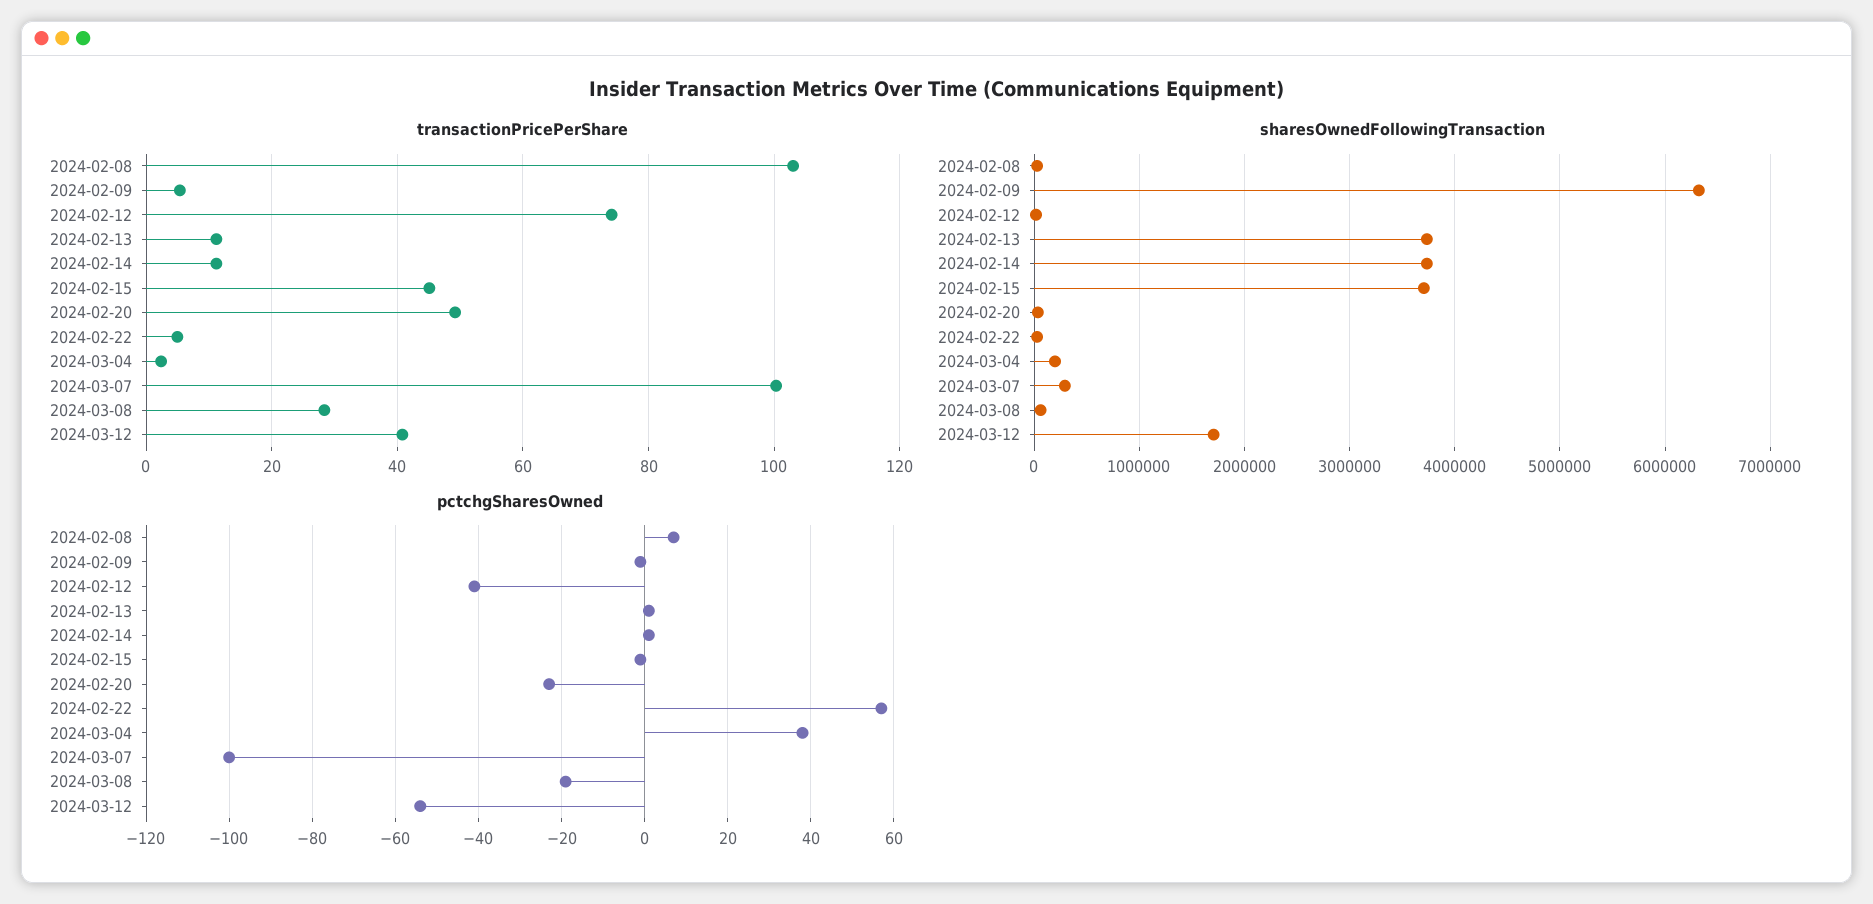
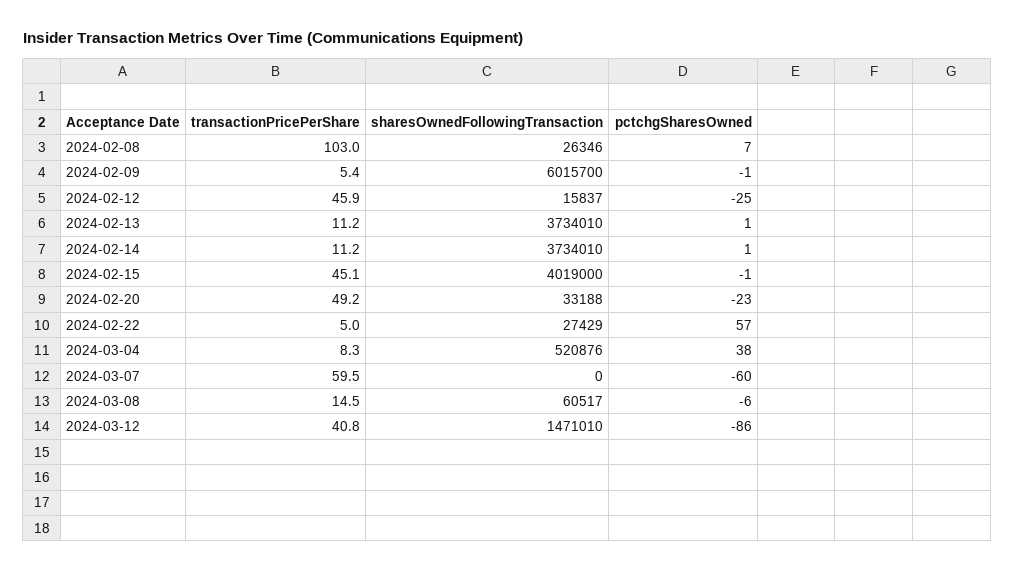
transactionPricePerShare, 2024-02-12: 74 -> 45.9
transactionPricePerShare, 2024-03-04: 2 -> 8.3
transactionPricePerShare, 2024-03-07: 100 -> 59.5
transactionPricePerShare, 2024-03-08: 28 -> 14.5
sharesOwnedFollowingTransaction, 2024-02-09: 6300000 -> 6015700
sharesOwnedFollowingTransaction, 2024-02-15: 3700000 -> 4019000
sharesOwnedFollowingTransaction, 2024-03-04: 200000 -> 520876
sharesOwnedFollowingTransaction, 2024-03-07: 300000 -> 0
sharesOwnedFollowingTransaction, 2024-03-12: 1700000 -> 1471010
pctchgSharesOwned, 2024-02-12: -40 -> -25
pctchgSharesOwned, 2024-03-07: -100 -> -60
pctchgSharesOwned, 2024-03-08: -20 -> -6
pctchgSharesOwned, 2024-03-12: -55 -> -86

